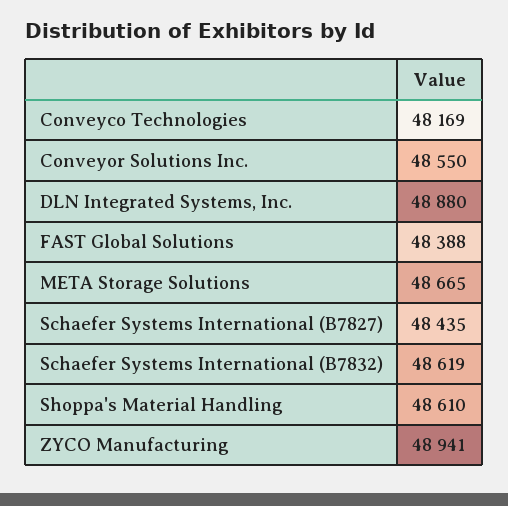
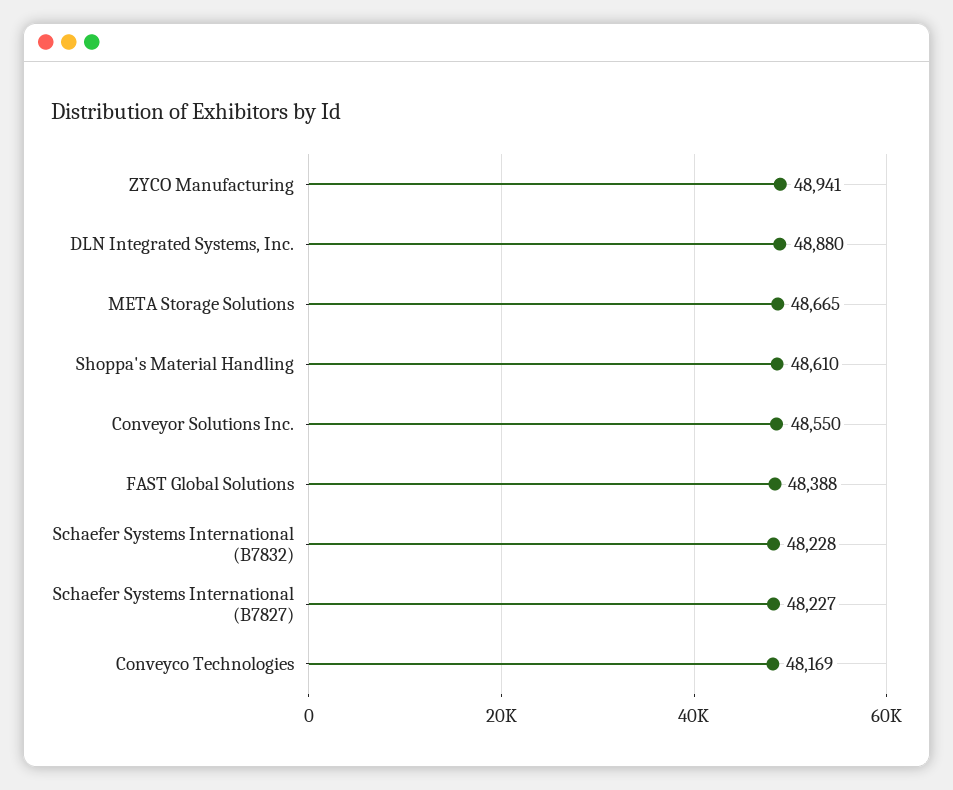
Schaefer Systems International (B7827): 48435 -> 48227
Schaefer Systems International (B7832): 48619 -> 48228

